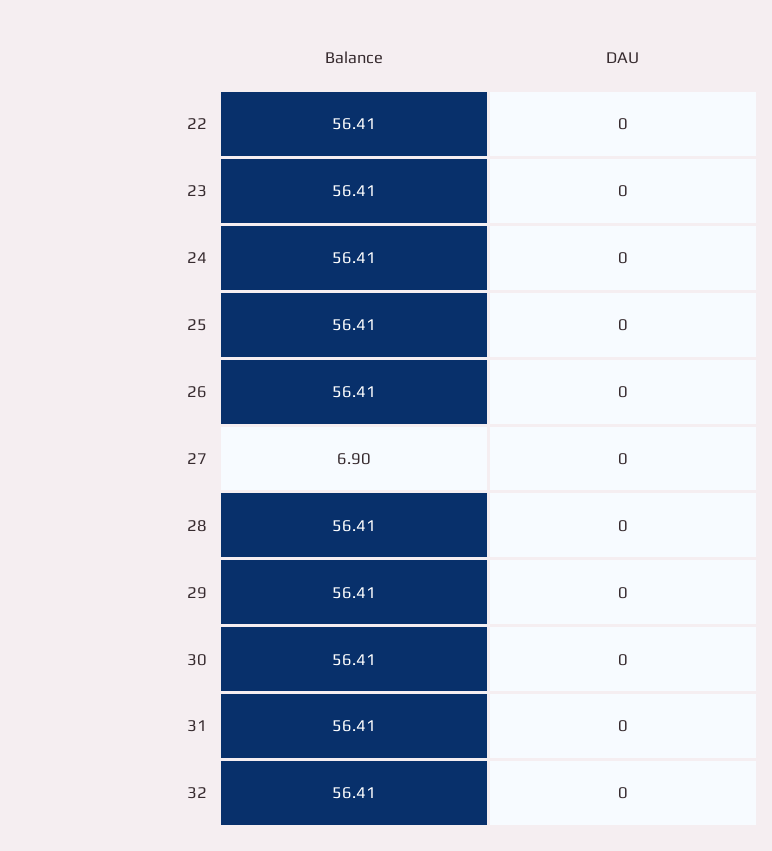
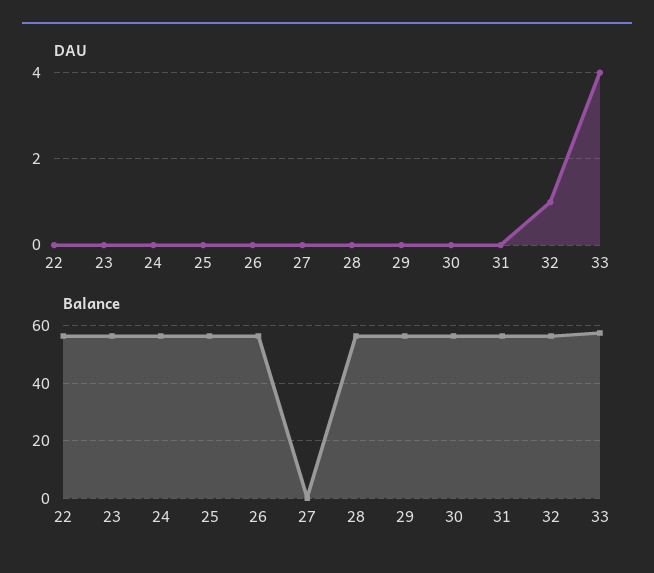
Balance, 27: 6.9 -> 0
DAU, 32: 0 -> 1
DAU, 33: none -> 4
Balance, 33: none -> 57.5

